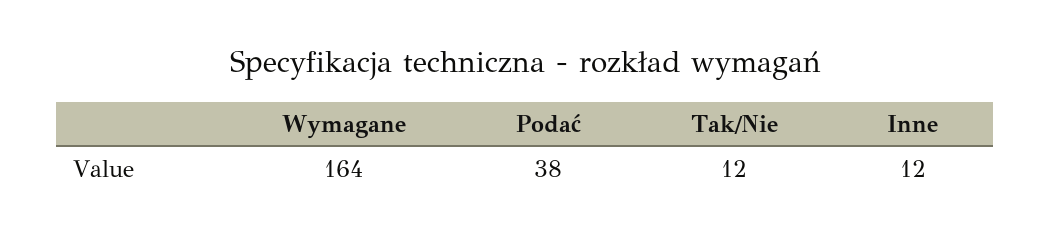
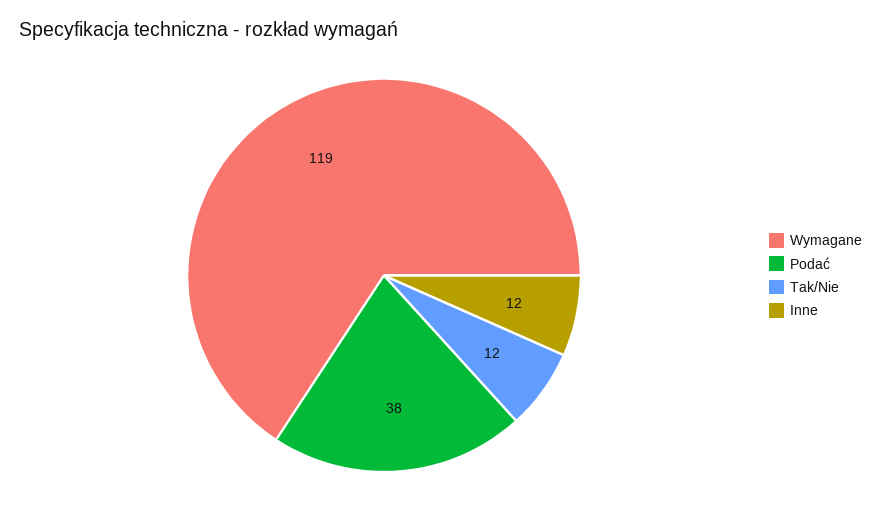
Wymagane: 164 -> 119

